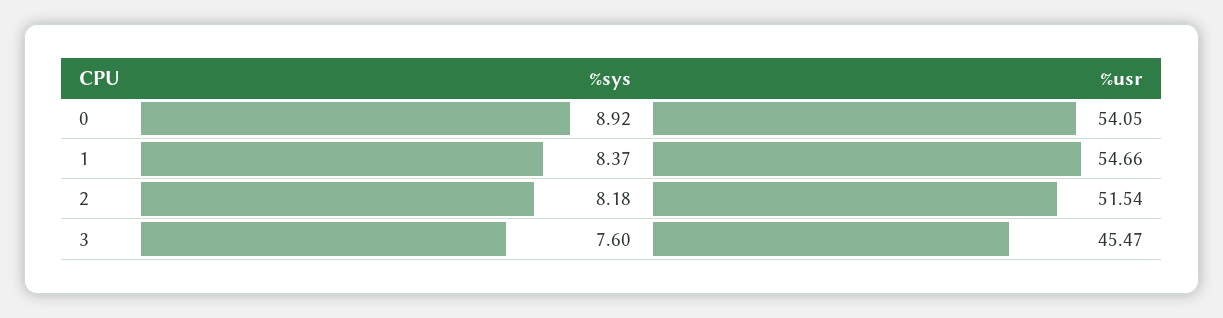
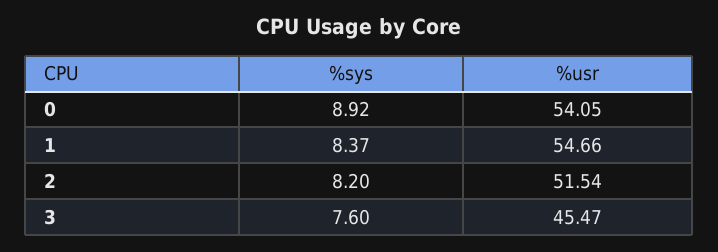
%sys, 2: 8.18 -> 8.2

